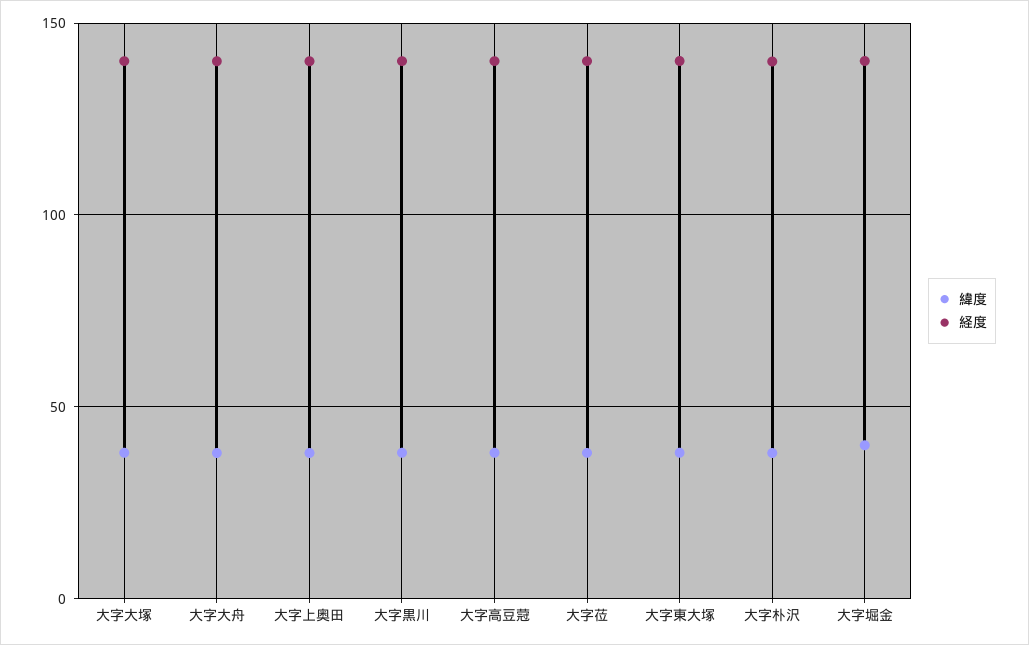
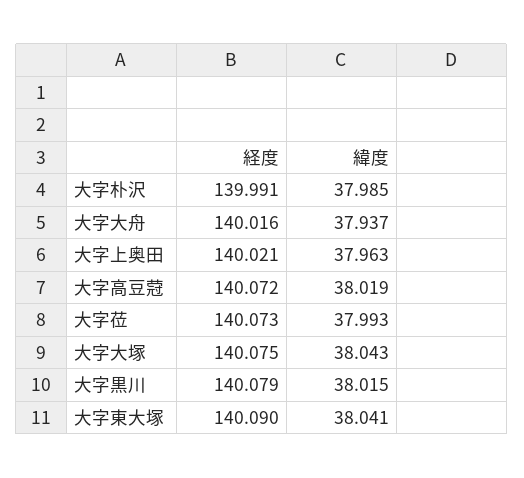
緯度, 大字堀金: 40 -> none
経度, 大字堀金: 140 -> none

